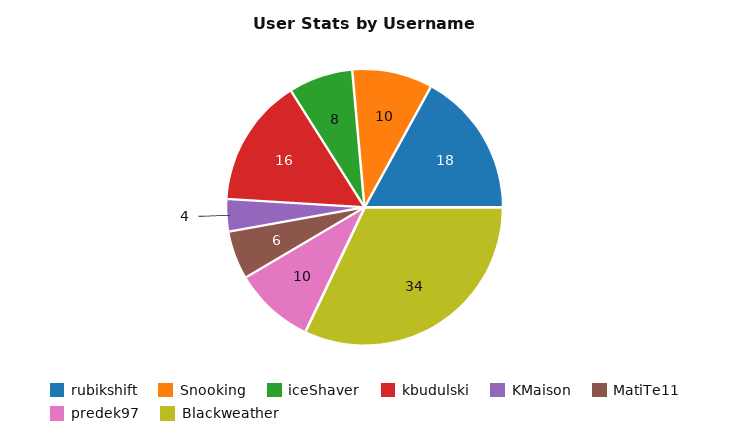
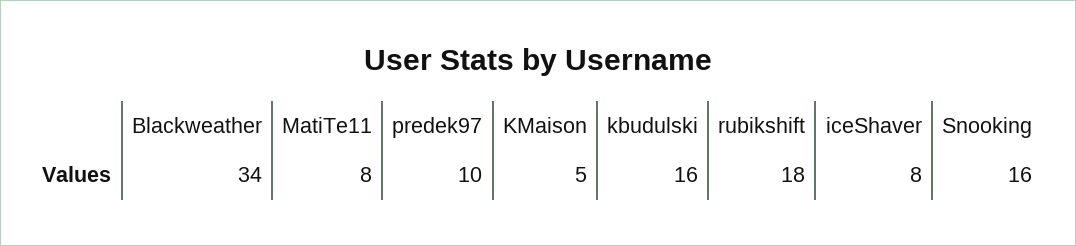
Snooking: 10 -> 16
KMaison: 4 -> 5
MatiTe11: 6 -> 8

